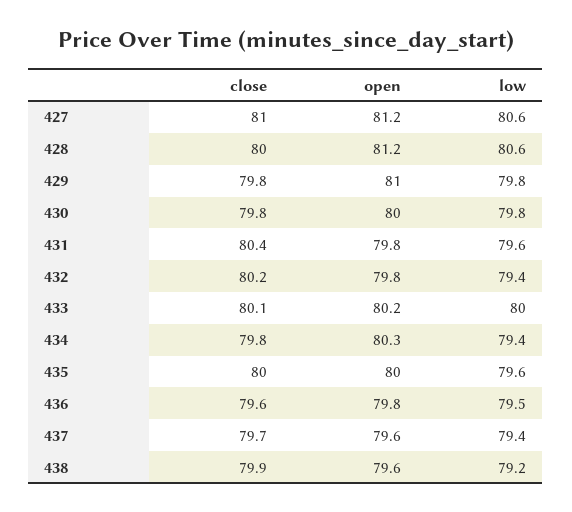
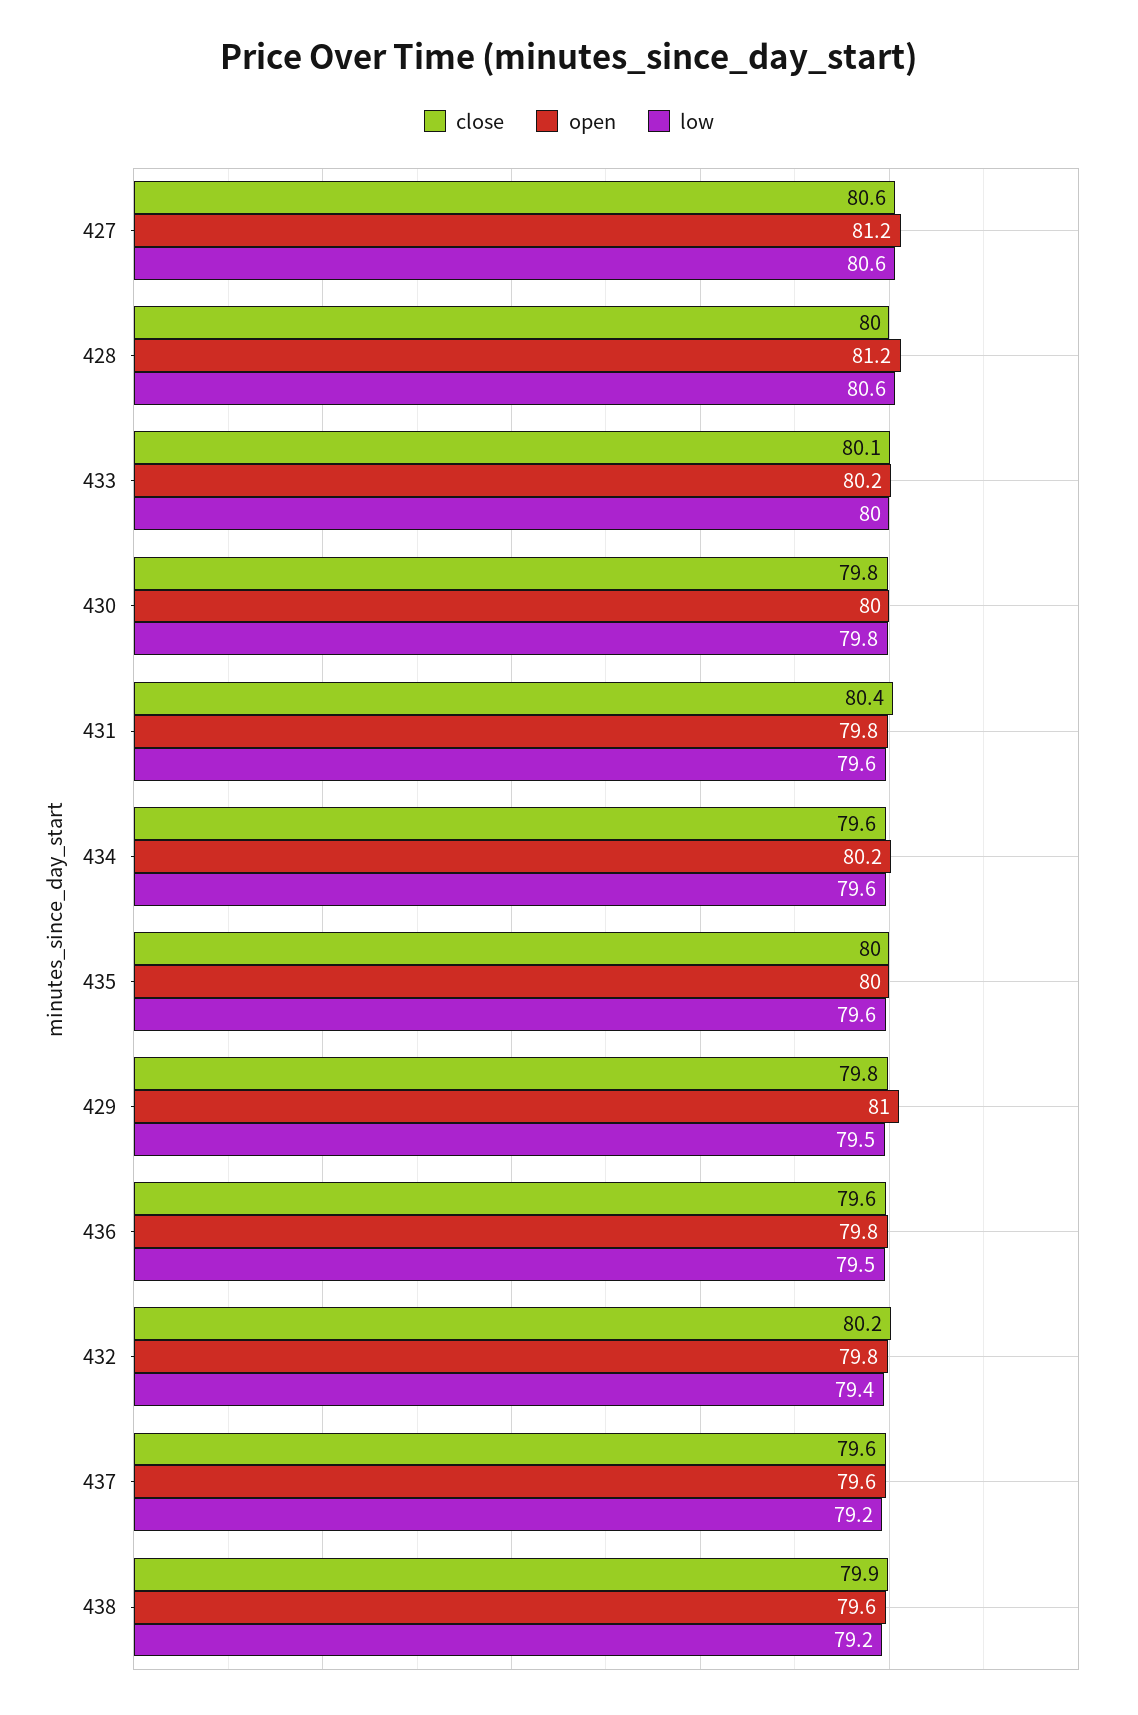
close, 427: 81 -> 80.6
low, 429: 79.8 -> 79.5
close, 434: 79.8 -> 79.6
open, 434: 80.3 -> 80.2
low, 434: 79.4 -> 79.6
close, 437: 79.7 -> 79.6
low, 437: 79.4 -> 79.2

